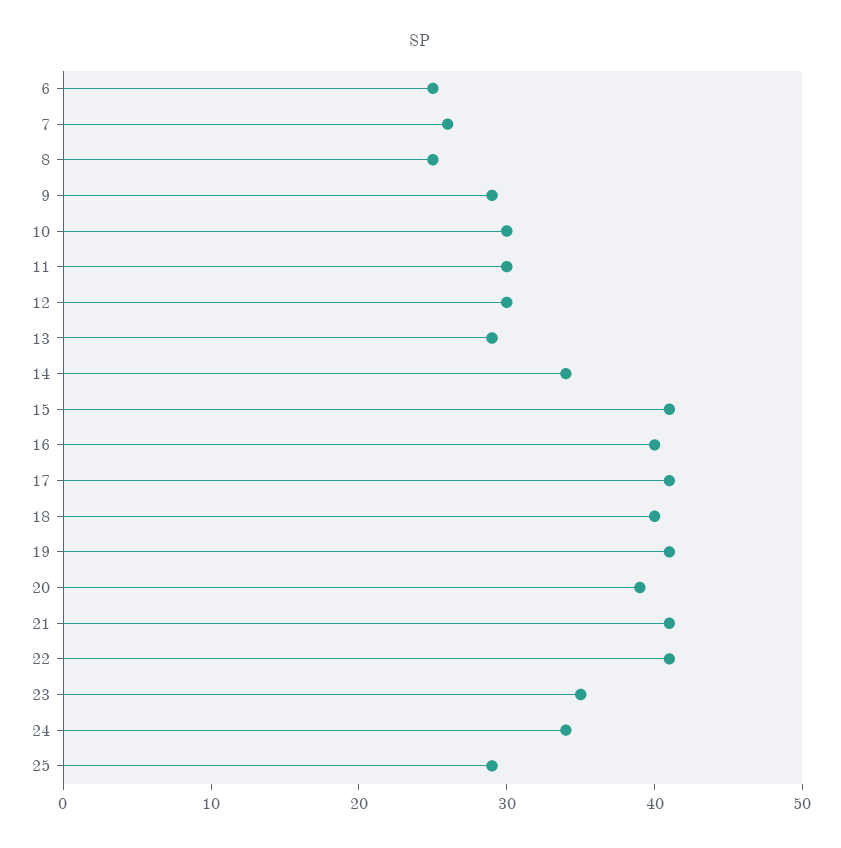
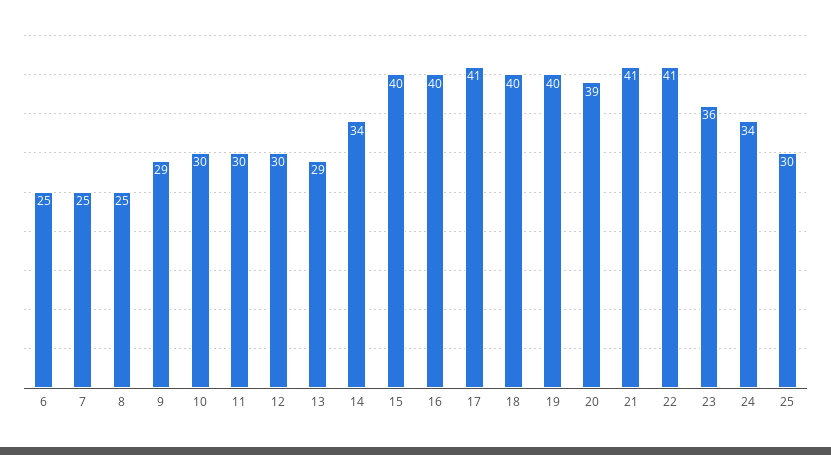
7: 26 -> 25
15: 41 -> 40
19: 41 -> 40
23: 35 -> 36
25: 29 -> 30

